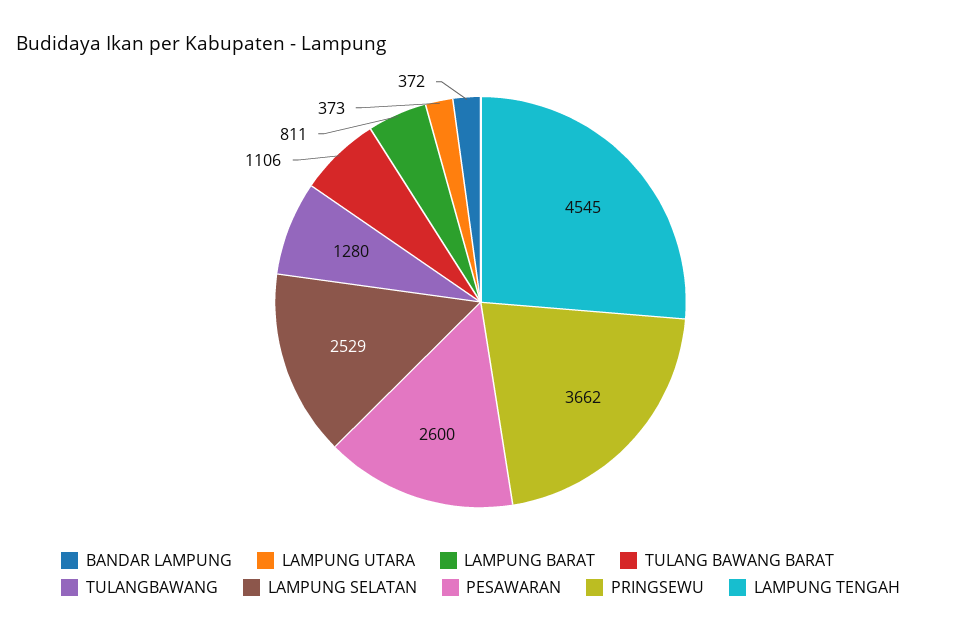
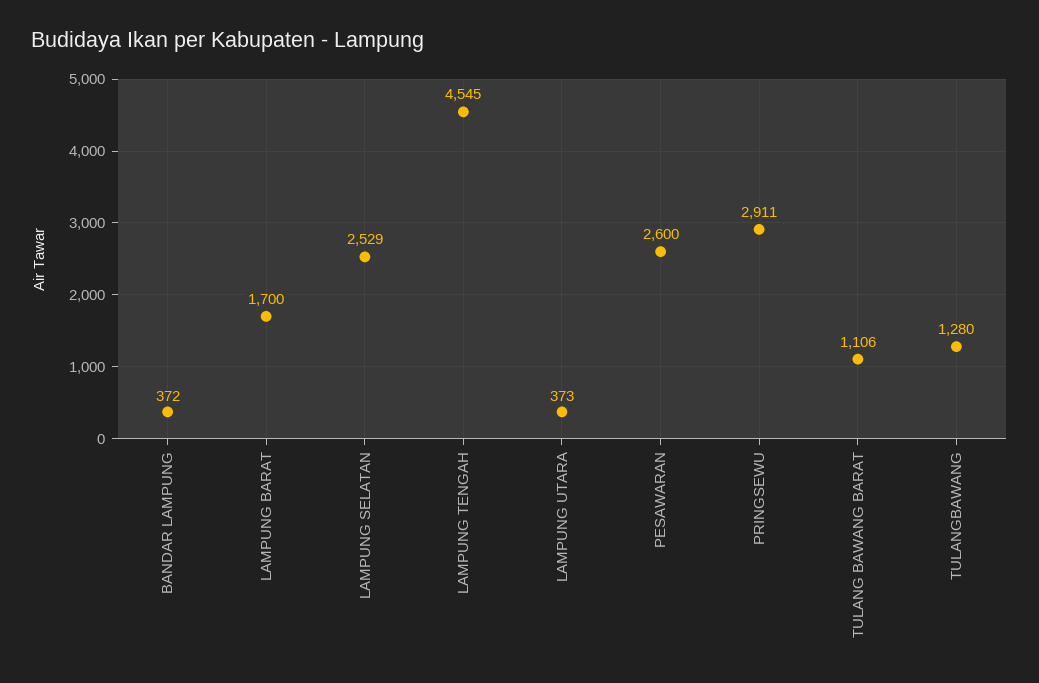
LAMPUNG BARAT: 811 -> 1700
PRINGSEWU: 3662 -> 2911

